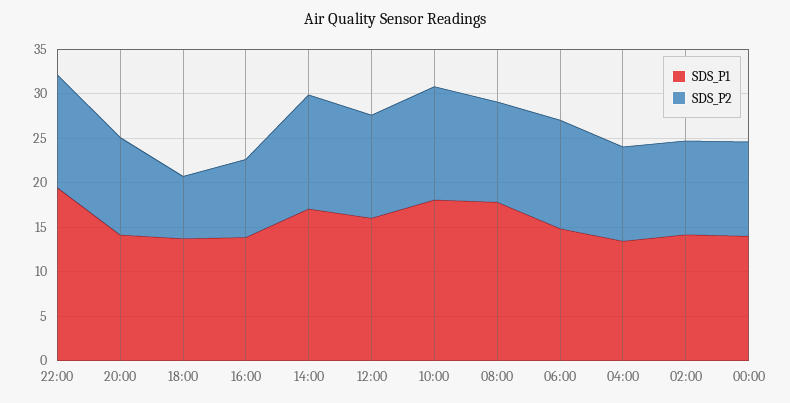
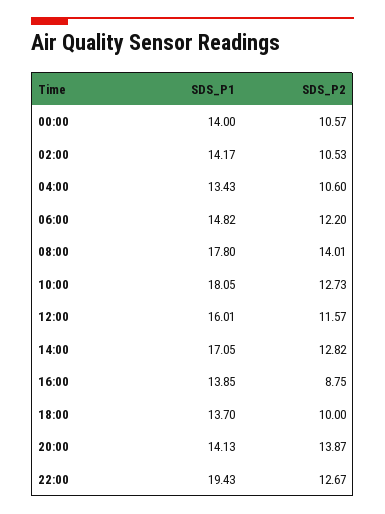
SDS_P2, 20:00: 11 -> 13.87
SDS_P2, 18:00: 7 -> 10
SDS_P2, 08:00: 11 -> 14.01

